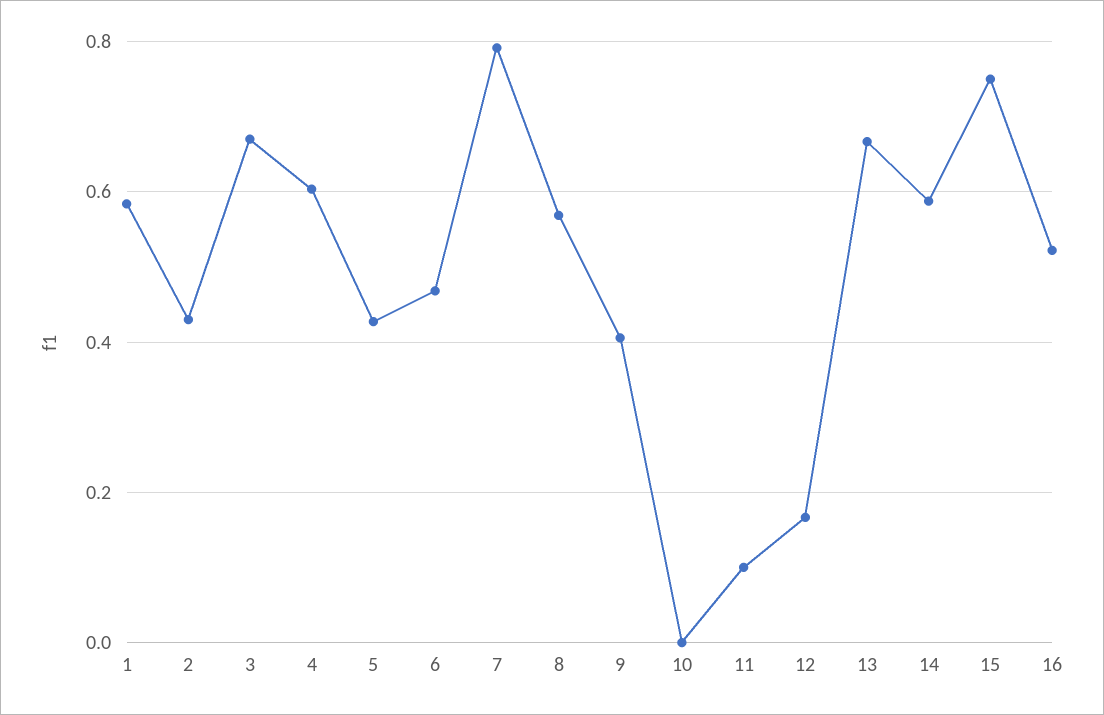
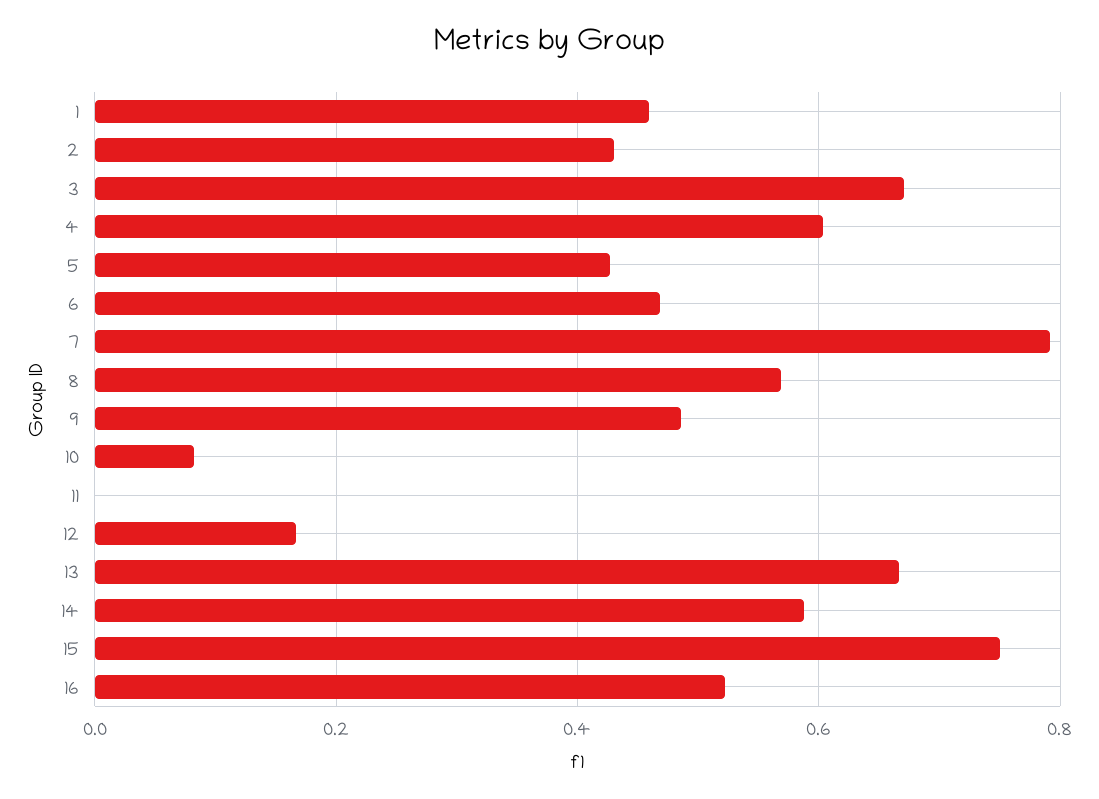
1: 0.58 -> 0.46
9: 0.4 -> 0.48
10: 0 -> 0.08
11: 0.1 -> 0

